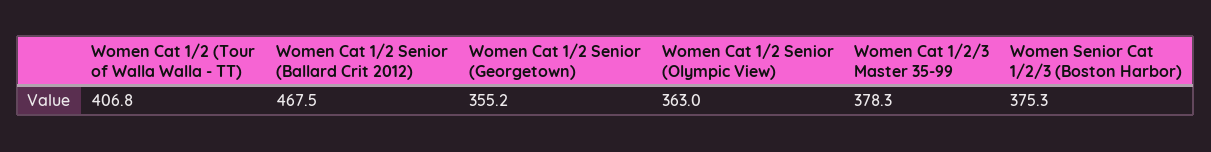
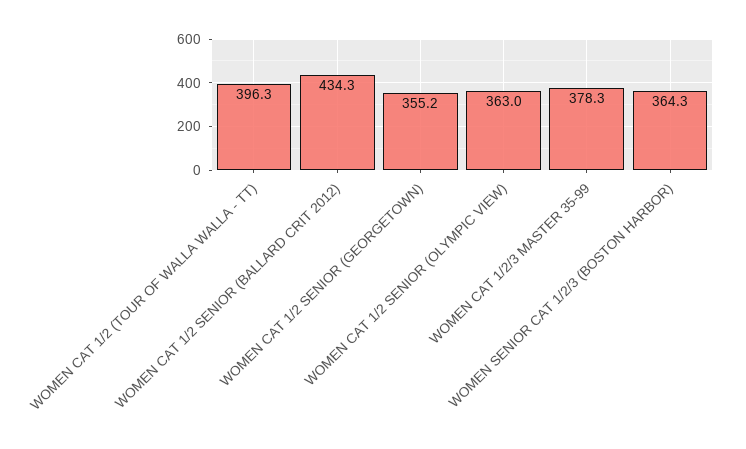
Women Cat 1/2 (Tour of Walla Walla - TT): 406.8 -> 396.3
Women Cat 1/2 Senior (Ballard Crit 2012): 467.5 -> 434.3
Women Senior Cat 1/2/3 (Boston Harbor): 375.3 -> 364.3

